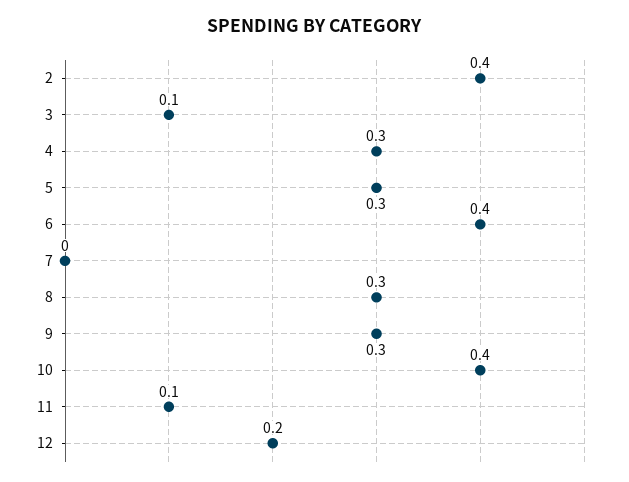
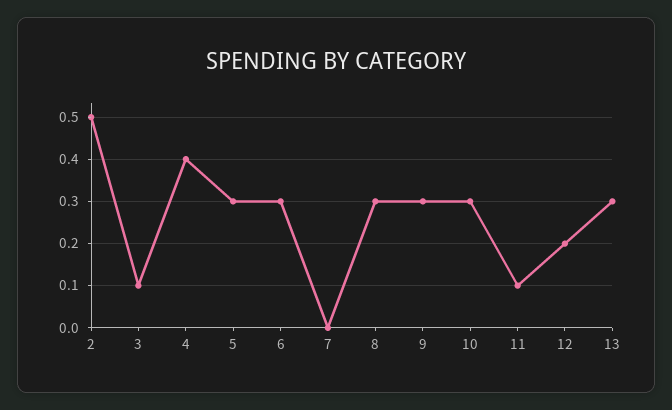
2: 0.4 -> 0.5
4: 0.3 -> 0.4
6: 0.4 -> 0.3
10: 0.4 -> 0.3
13: none -> 0.3

